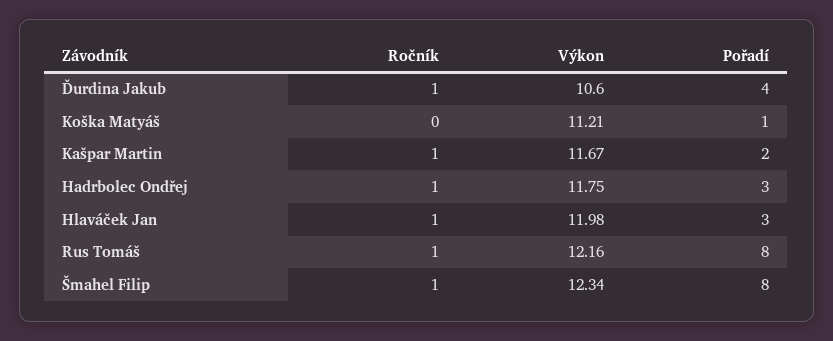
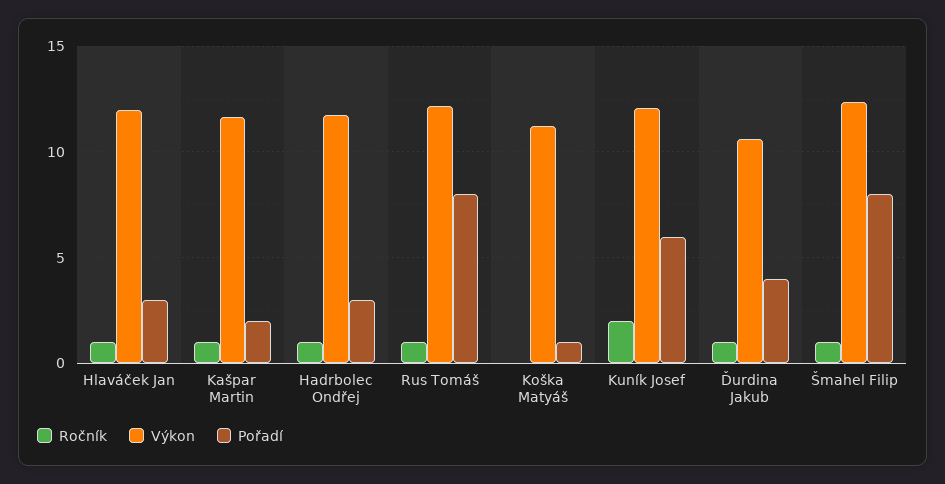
Ročník, Kuník Josef: none -> 2
Výkon, Kuník Josef: none -> 12
Pořadí, Kuník Josef: none -> 6

